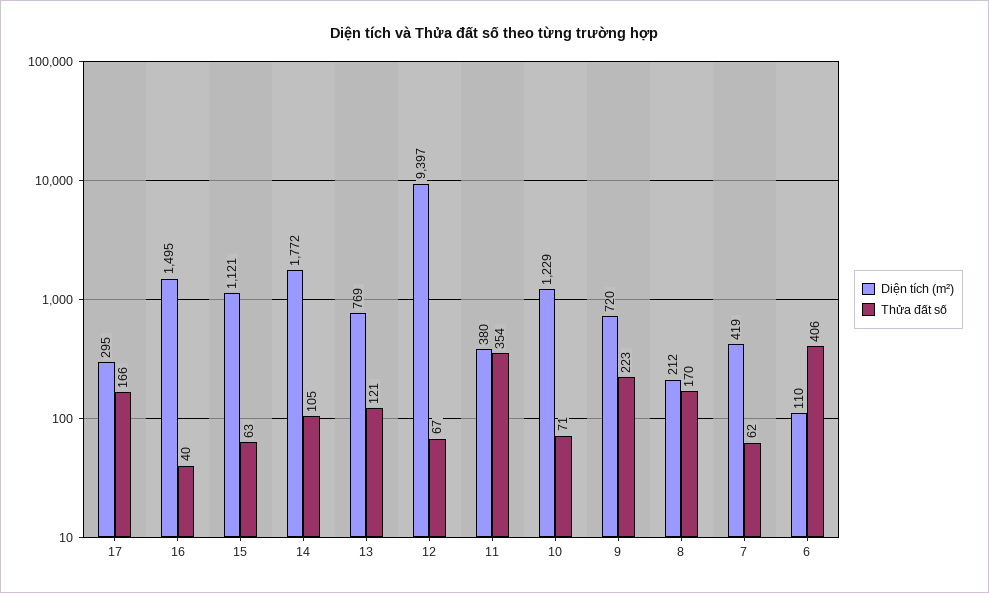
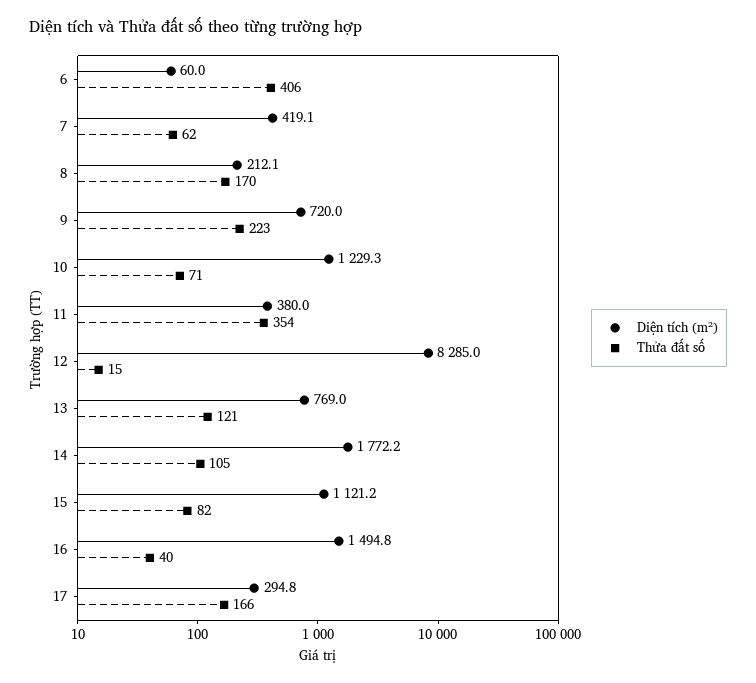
Thửa đất số, 15: 63 -> 82
Diện tích (m²), 12: 9397 -> 8285
Thửa đất số, 12: 67 -> 15
Diện tích (m²), 6: 110 -> 60

